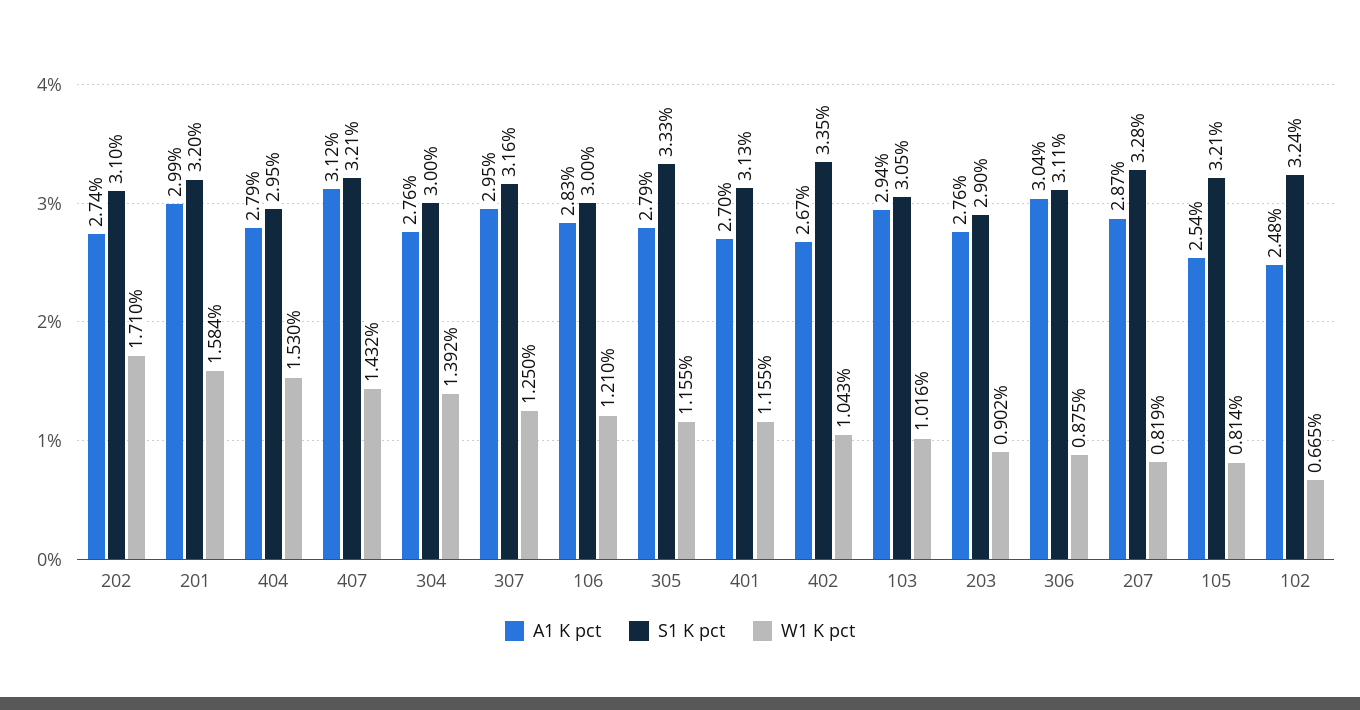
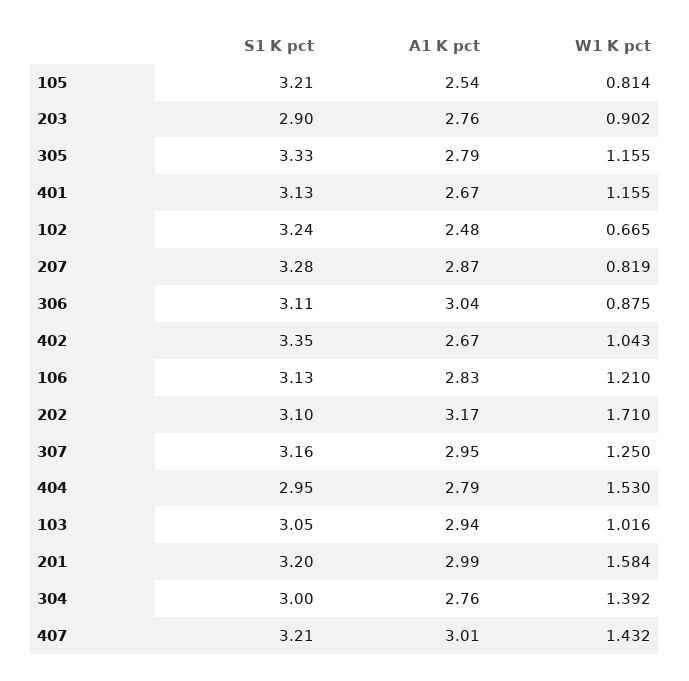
A1 K pct, 202: 2.74 -> 3.17
A1 K pct, 407: 3.12 -> 3.01
S1 K pct, 106: 3 -> 3.13
A1 K pct, 401: 2.7 -> 2.67

